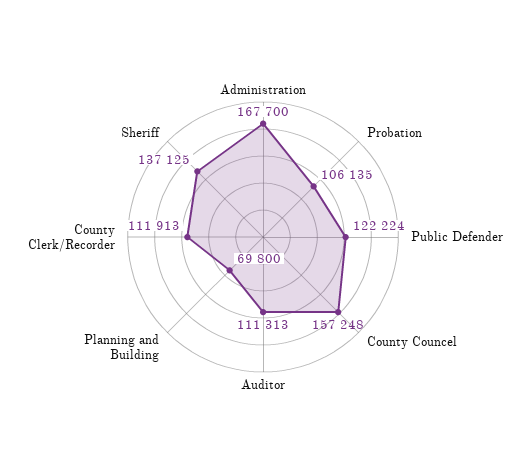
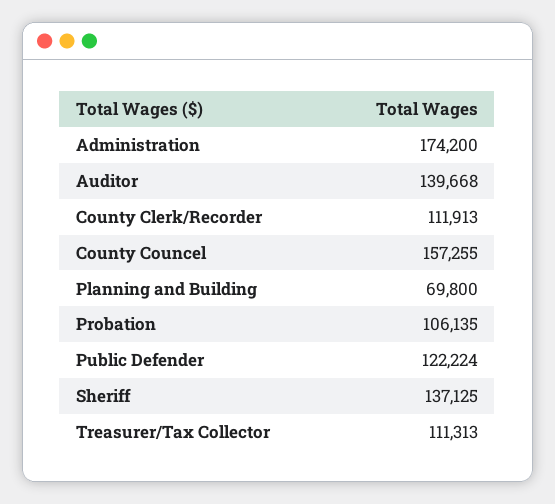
Administration: 167700 -> 174200
County Councel: 157248 -> 157255
Auditor: 111313 -> 139668
Treasurer/Tax Collector: none -> 111313

